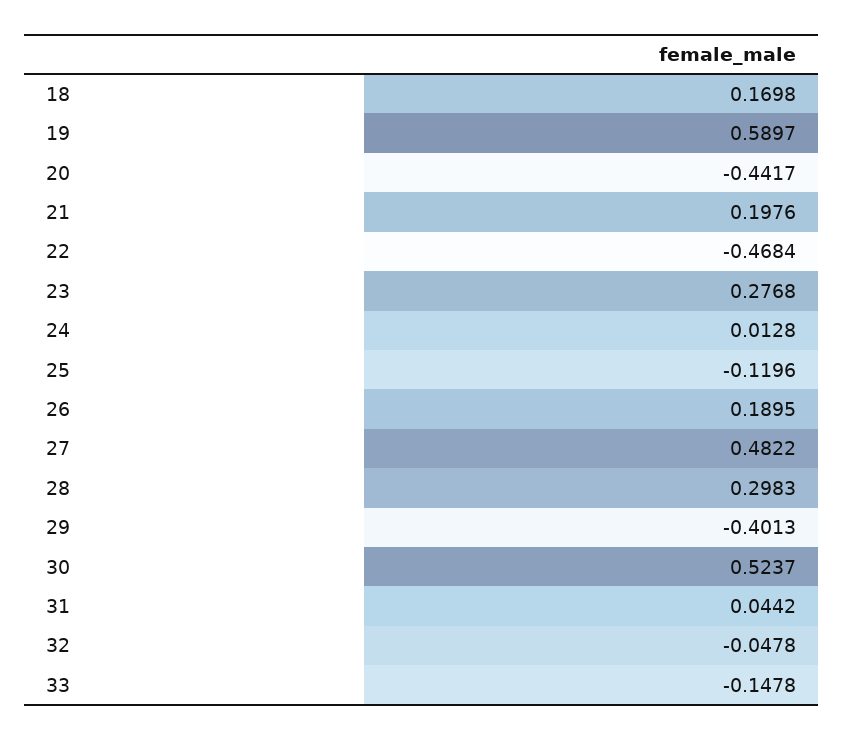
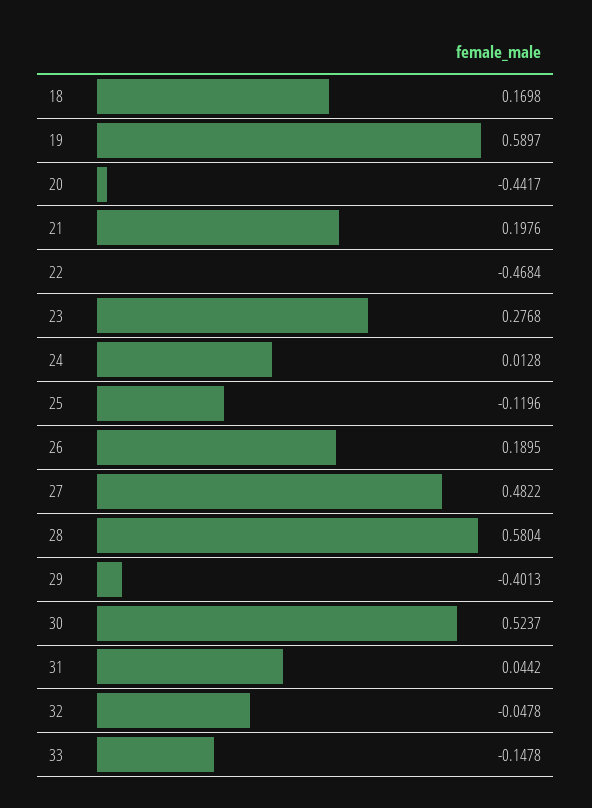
28: 0.2983 -> 0.5804

